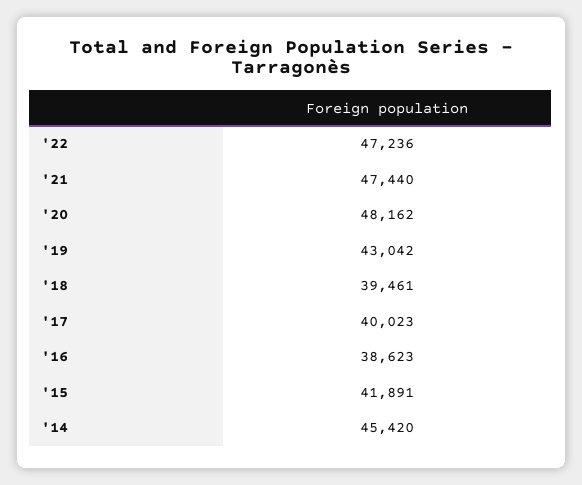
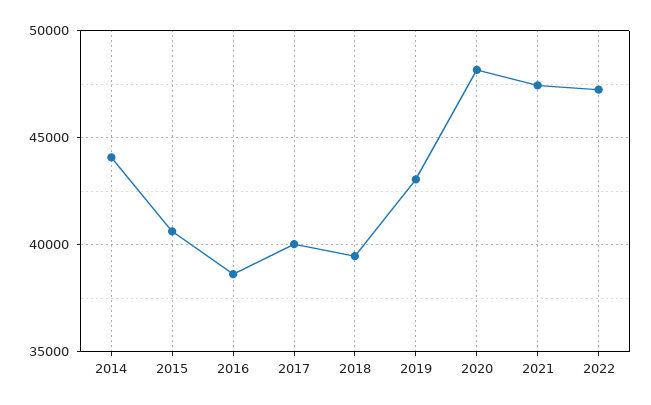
'15: 41891 -> 40500
'14: 45420 -> 44000

